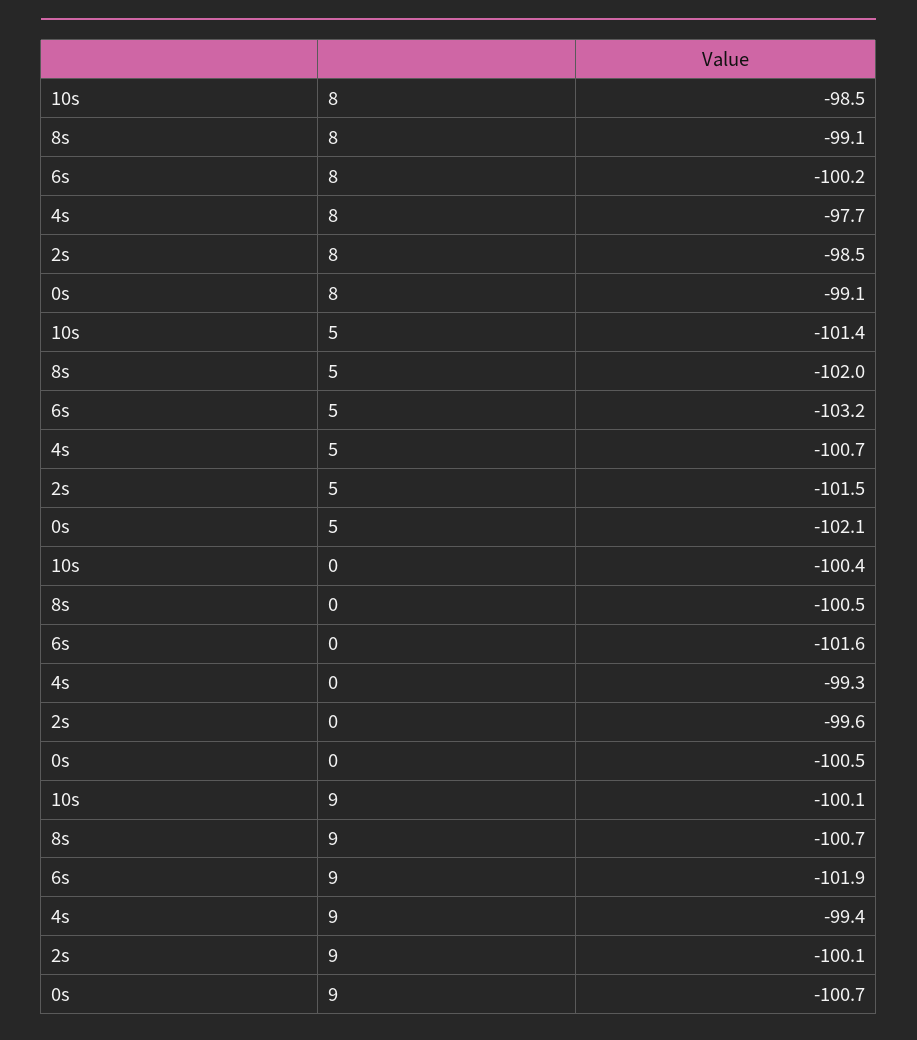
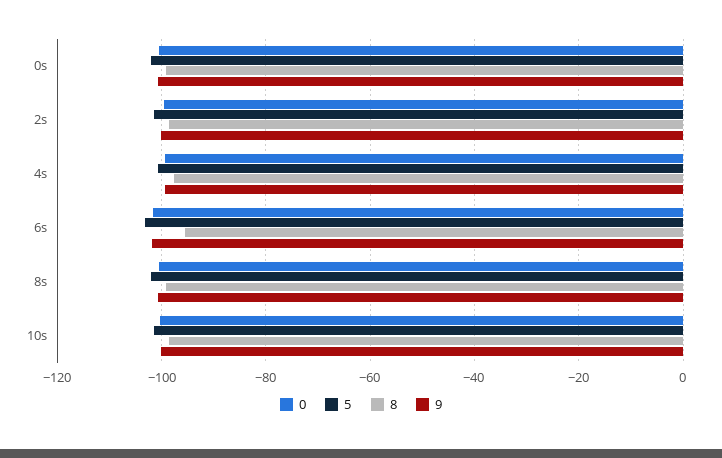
8, 6s: -100.2 -> -96

